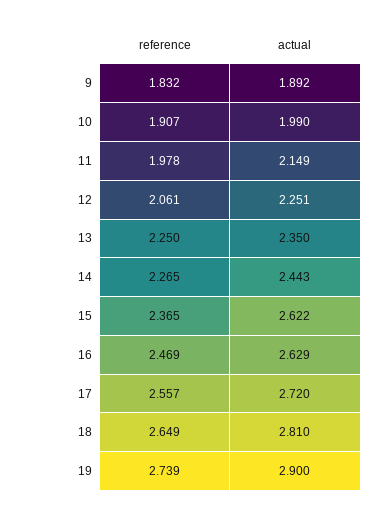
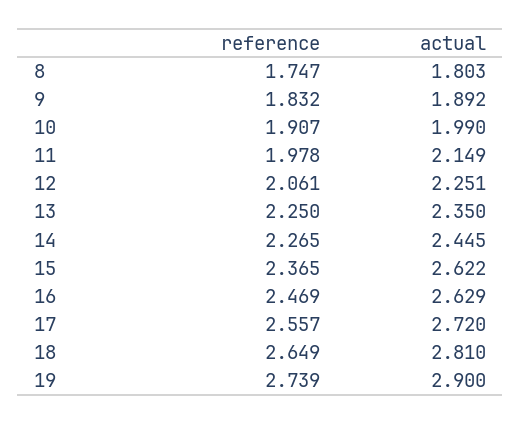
actual, 14: 2.443 -> 2.445
reference, 8: none -> 1.747
actual, 8: none -> 1.803

